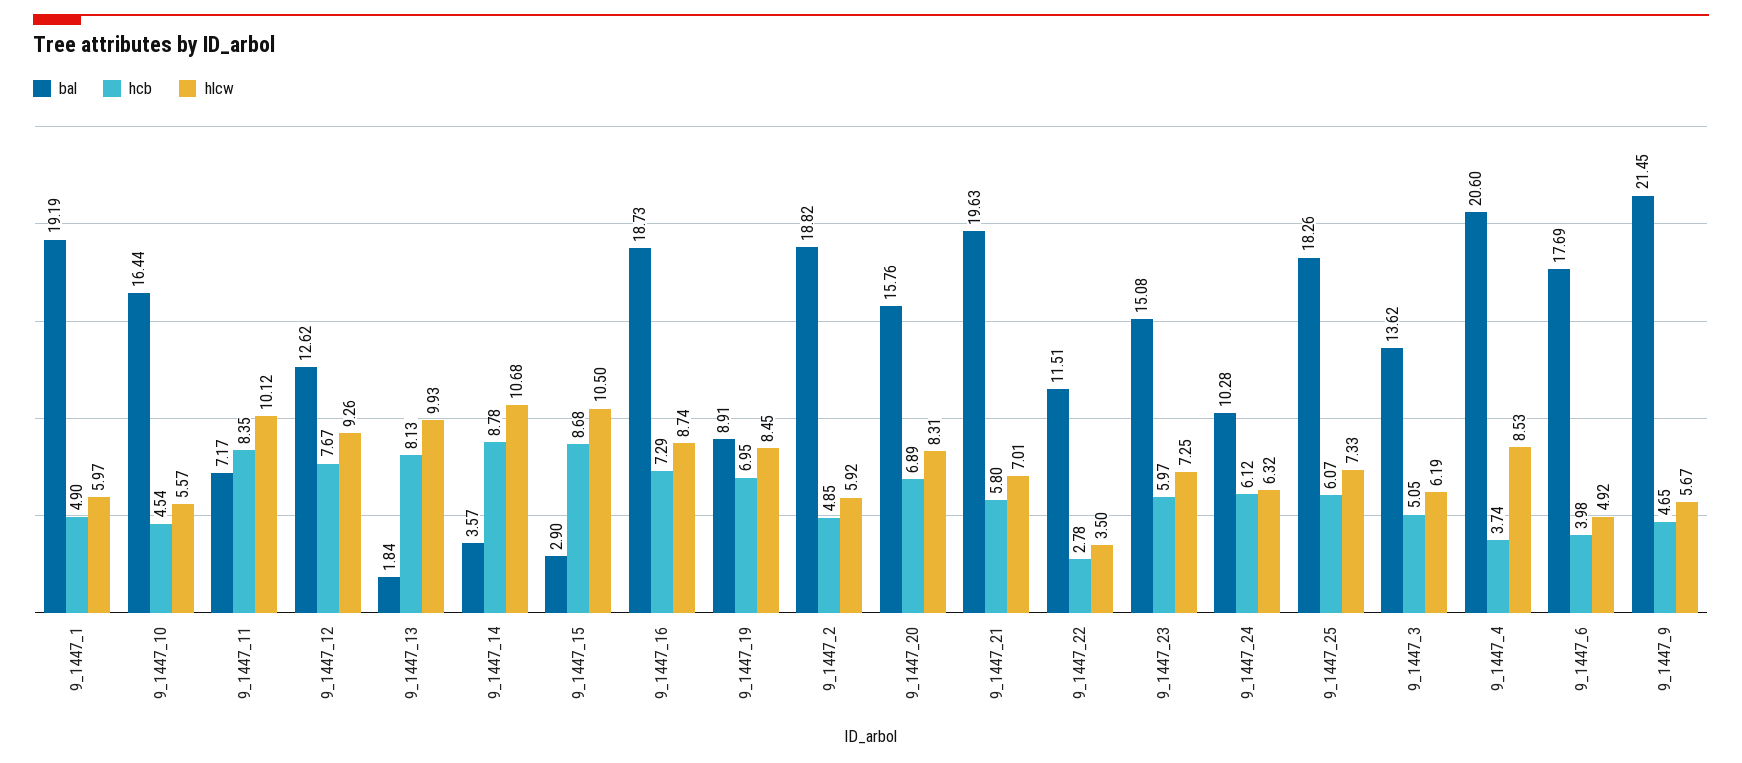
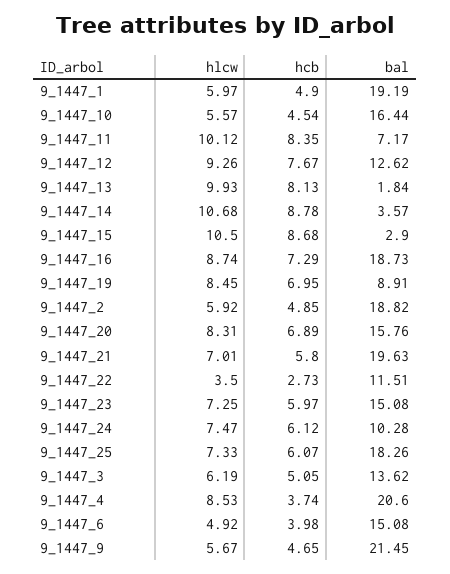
hcb, 9_1447_22: 2.78 -> 2.73
hlcw, 9_1447_24: 6.32 -> 7.47
bal, 9_1447_6: 17.69 -> 15.08

